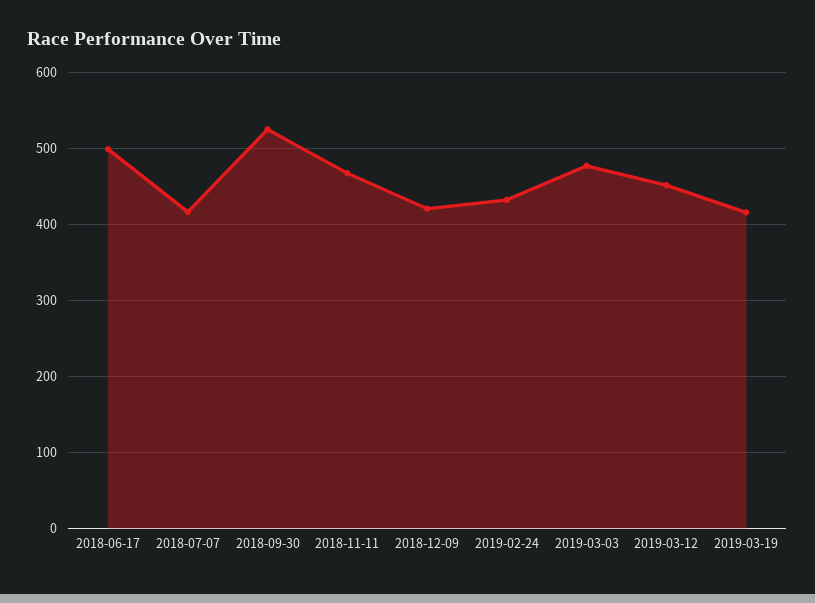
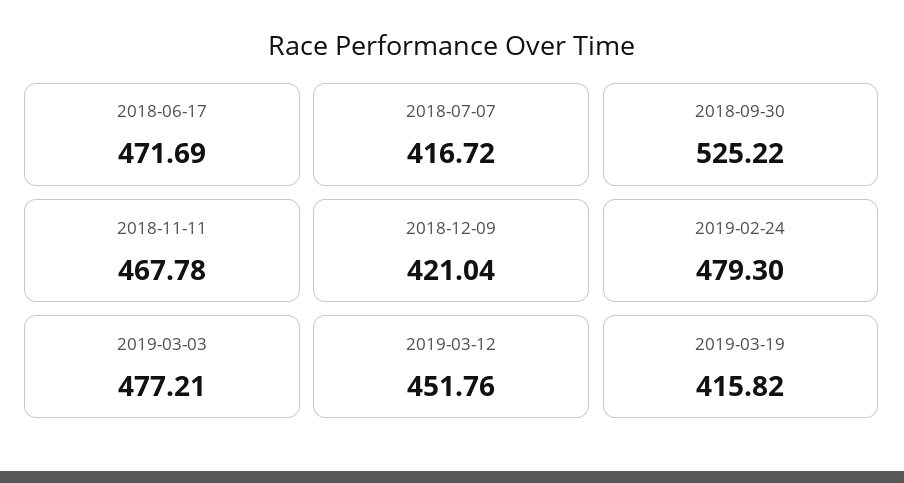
2018-06-17: 500 -> 471.69
2019-02-24: 430 -> 479.3

